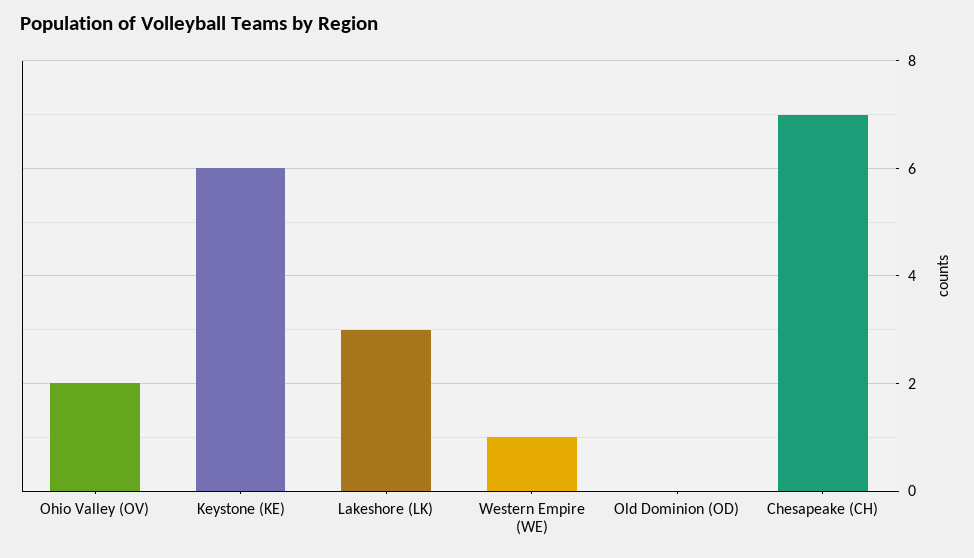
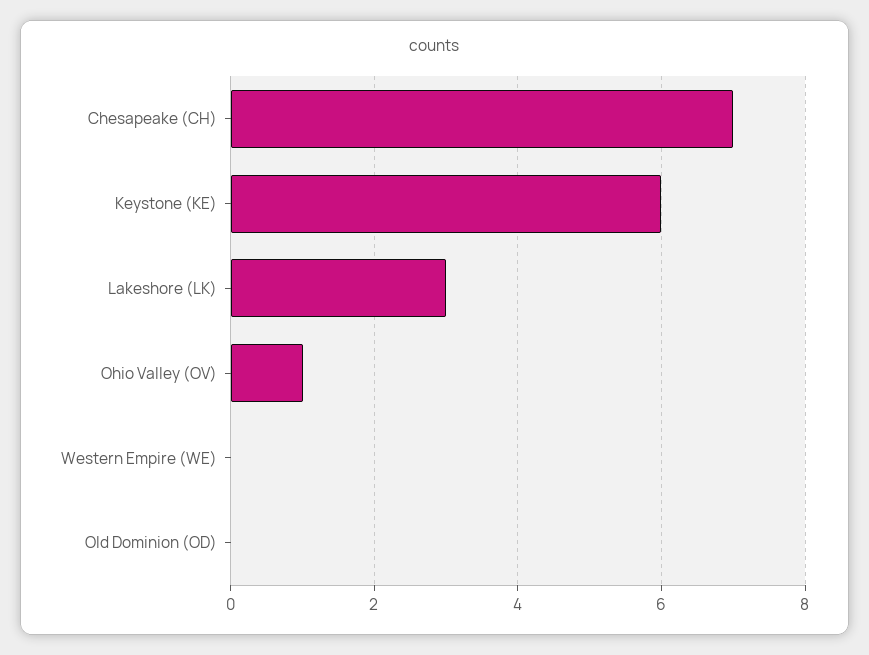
Ohio Valley (OV): 2 -> 1
Western Empire (WE): 1 -> 0

